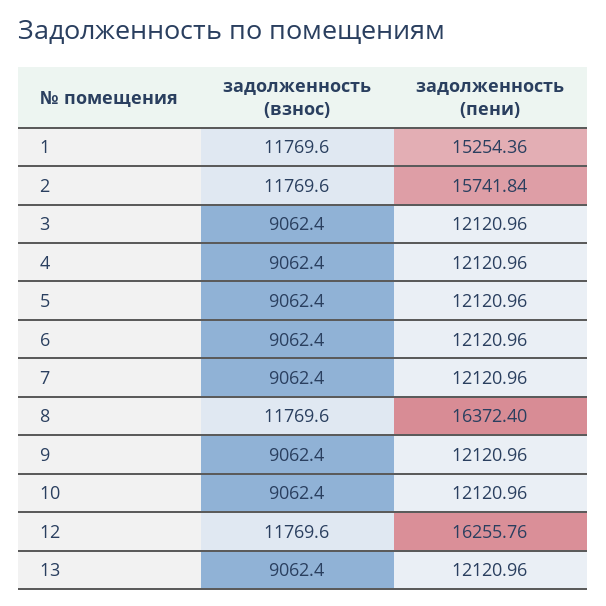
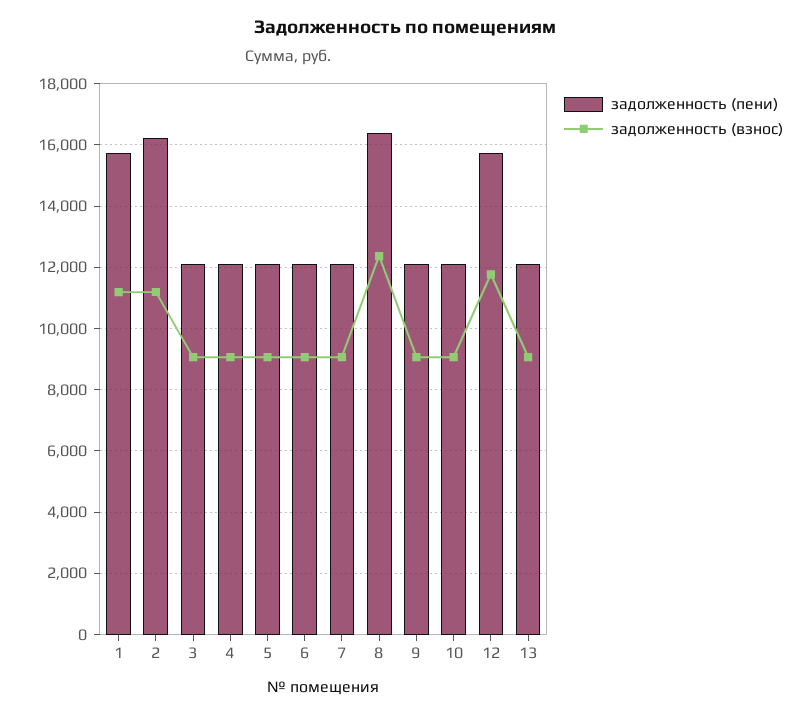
задолженность (взнос), 1: 11769.6 -> 11200
задолженность (пени), 1: 15254.36 -> 15800
задолженность (взнос), 2: 11769.6 -> 11200
задолженность (пени), 2: 15741.84 -> 16200
задолженность (взнос), 8: 11769.6 -> 12400
задолженность (пени), 12: 16255.76 -> 15800

